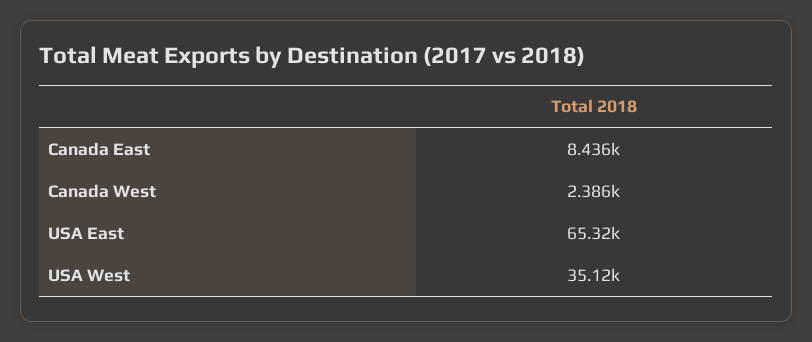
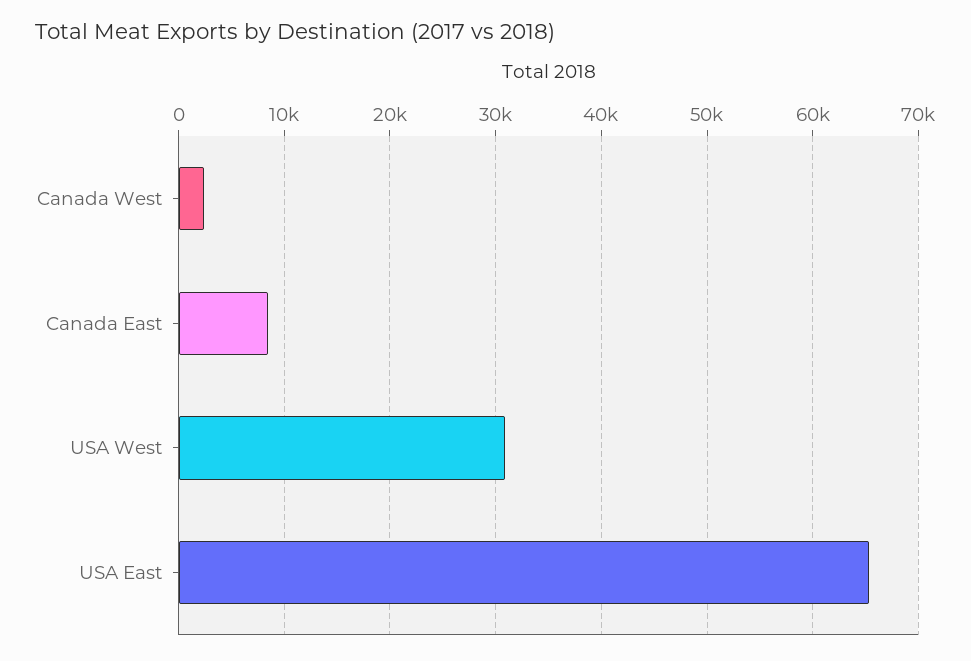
USA West: 35120 -> 31000

